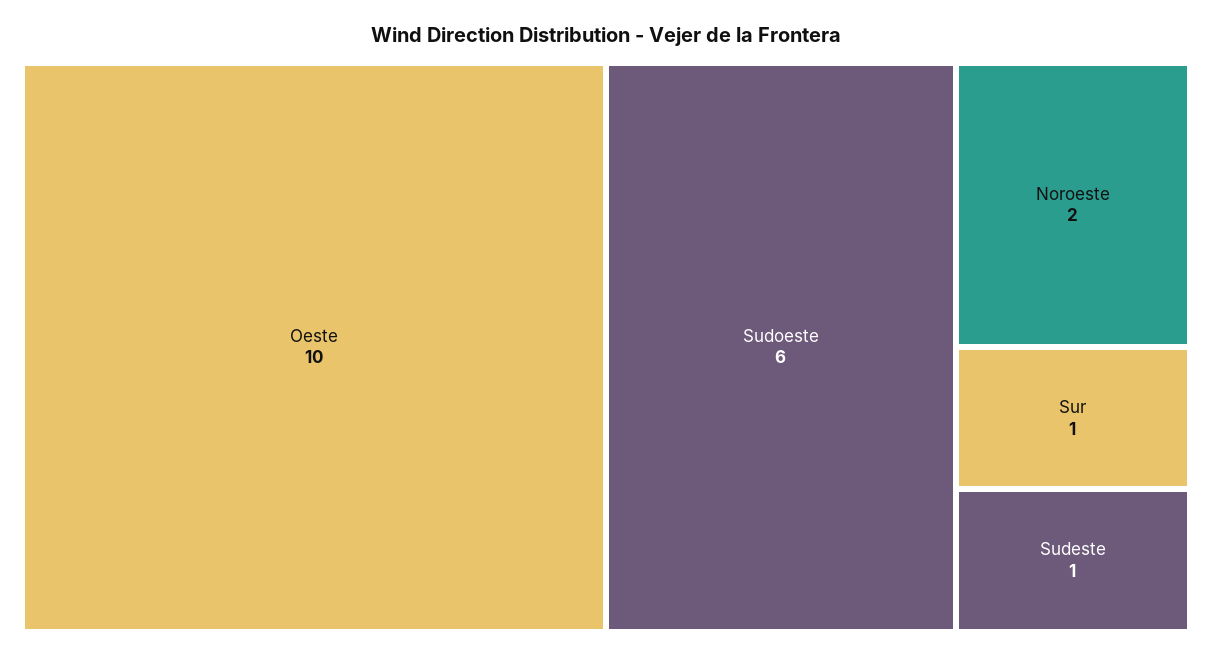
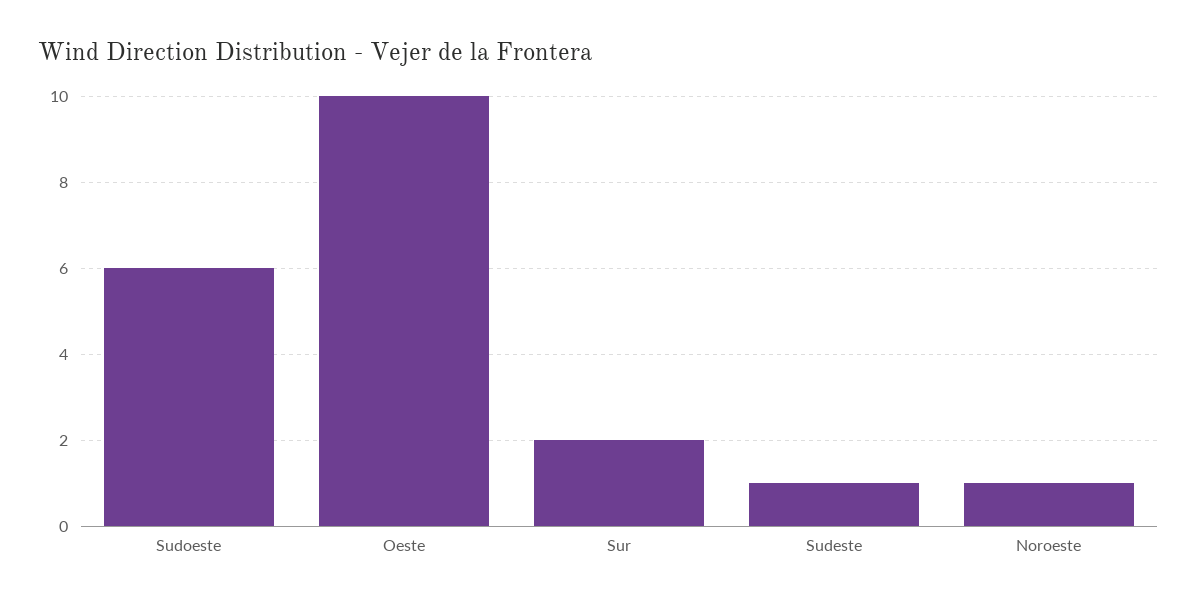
Noroeste: 2 -> 1
Sur: 1 -> 2

